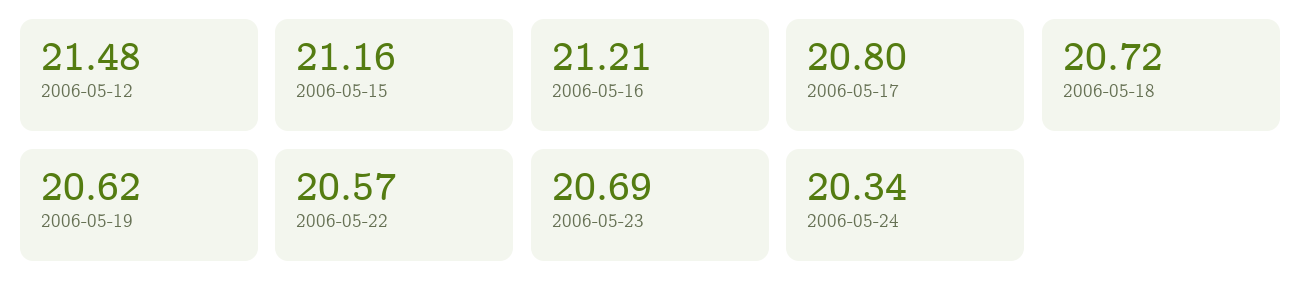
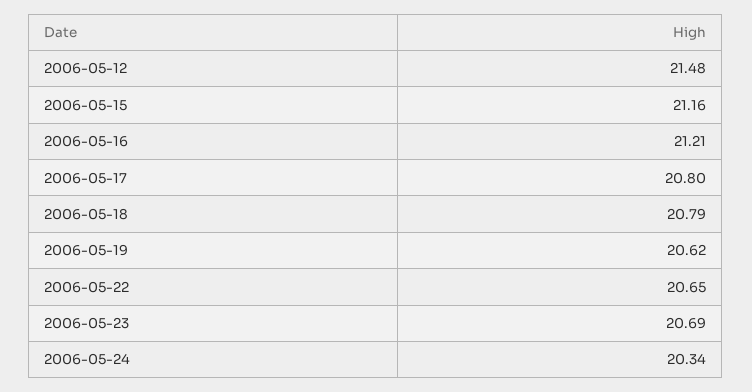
2006-05-18: 20.72 -> 20.79
2006-05-22: 20.57 -> 20.65

